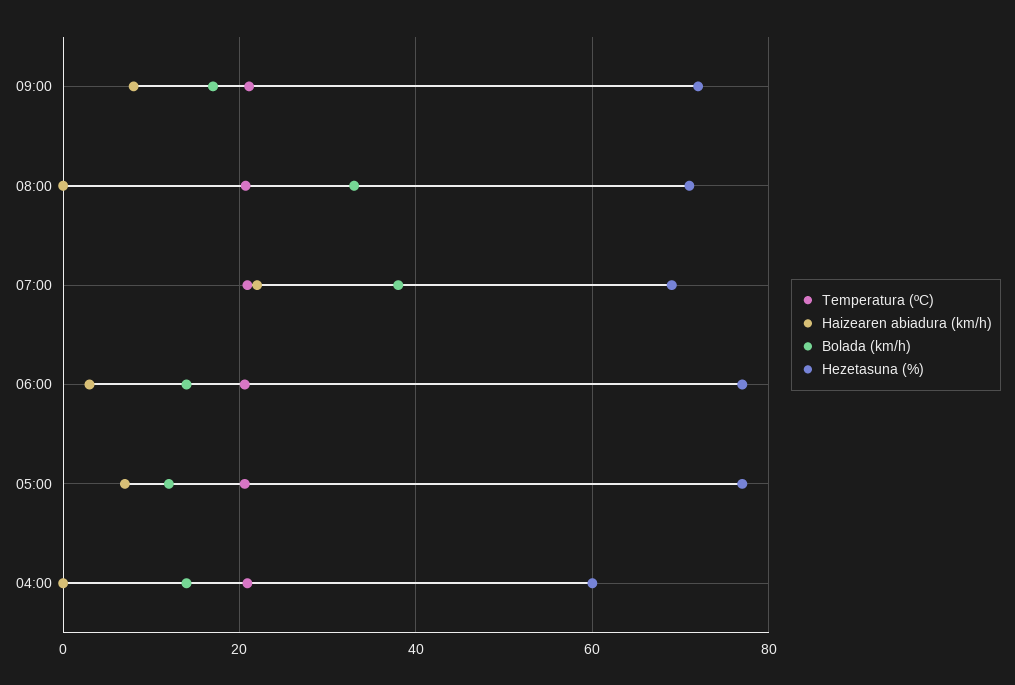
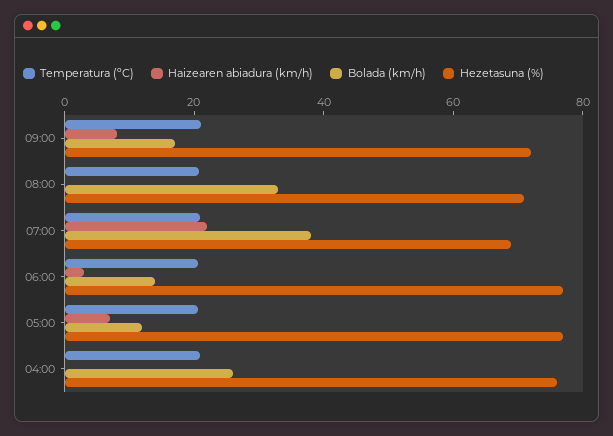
Bolada (km/h), 04:00: 14 -> 25
Hezetasuna (%), 04:00: 60 -> 75

